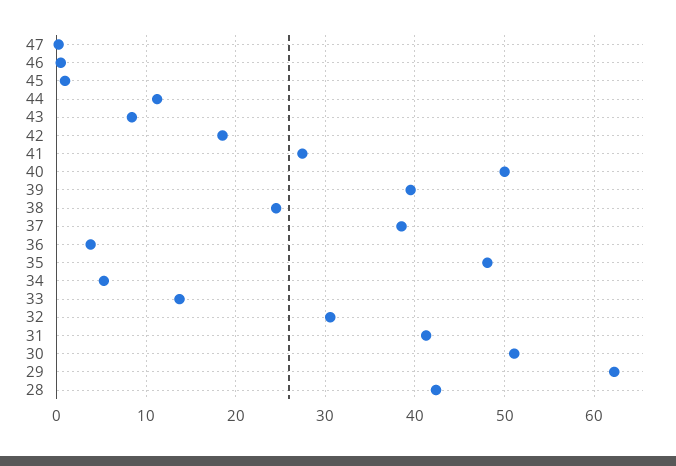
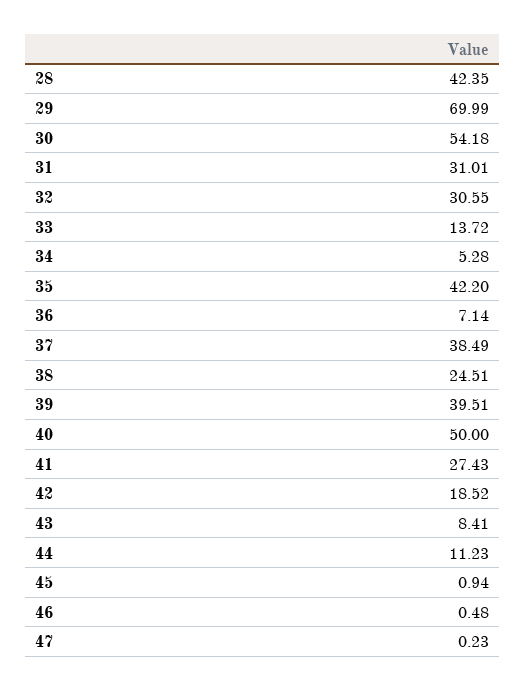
36: 4 -> 7.14
35: 48 -> 42.2
31: 41 -> 31.01
30: 51 -> 54.18
29: 62 -> 69.99

